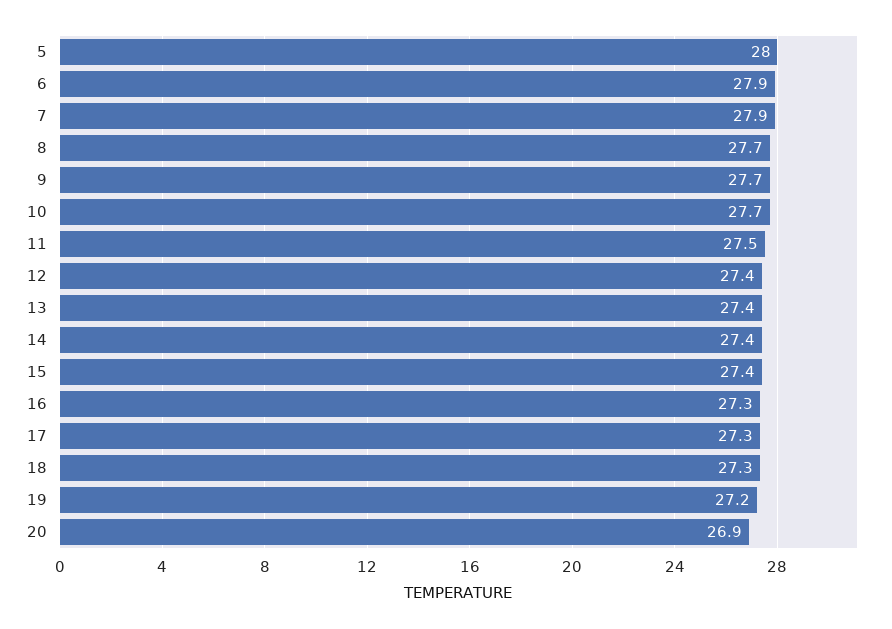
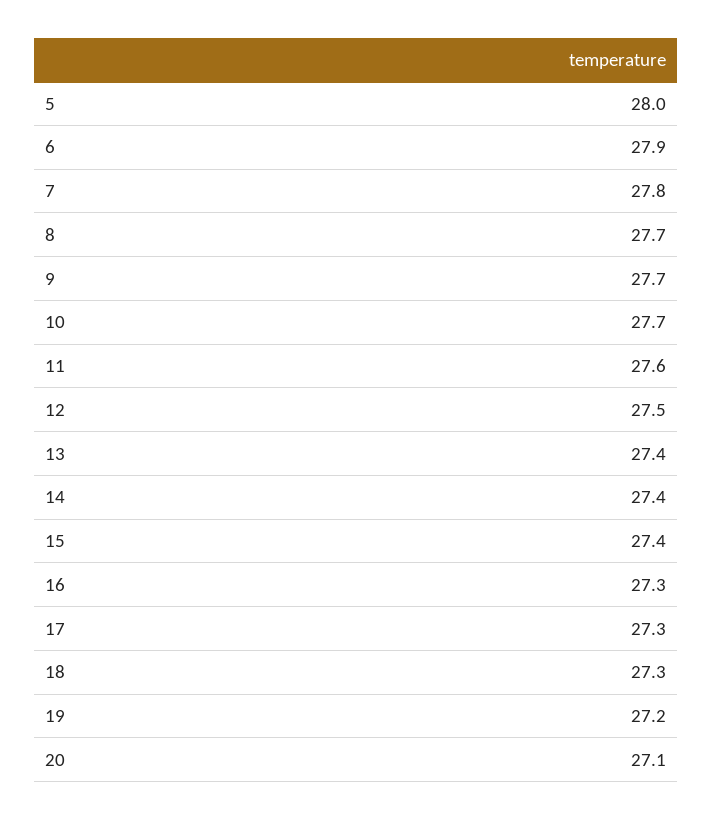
7: 27.9 -> 27.8
11: 27.5 -> 27.6
12: 27.4 -> 27.5
20: 26.9 -> 27.1

